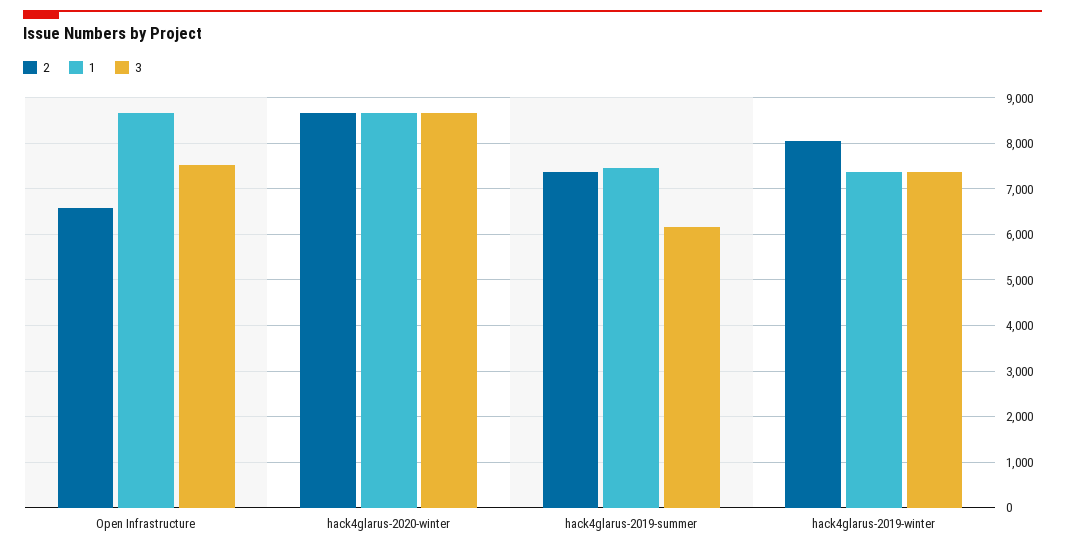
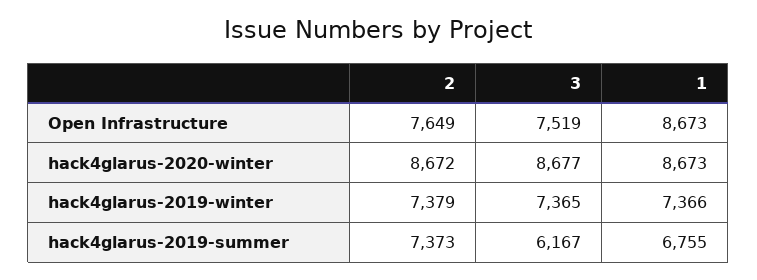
2, Open Infrastructure: 6600 -> 7649
1, hack4glarus-2019-summer: 7400 -> 6755
2, hack4glarus-2019-winter: 8000 -> 7379

